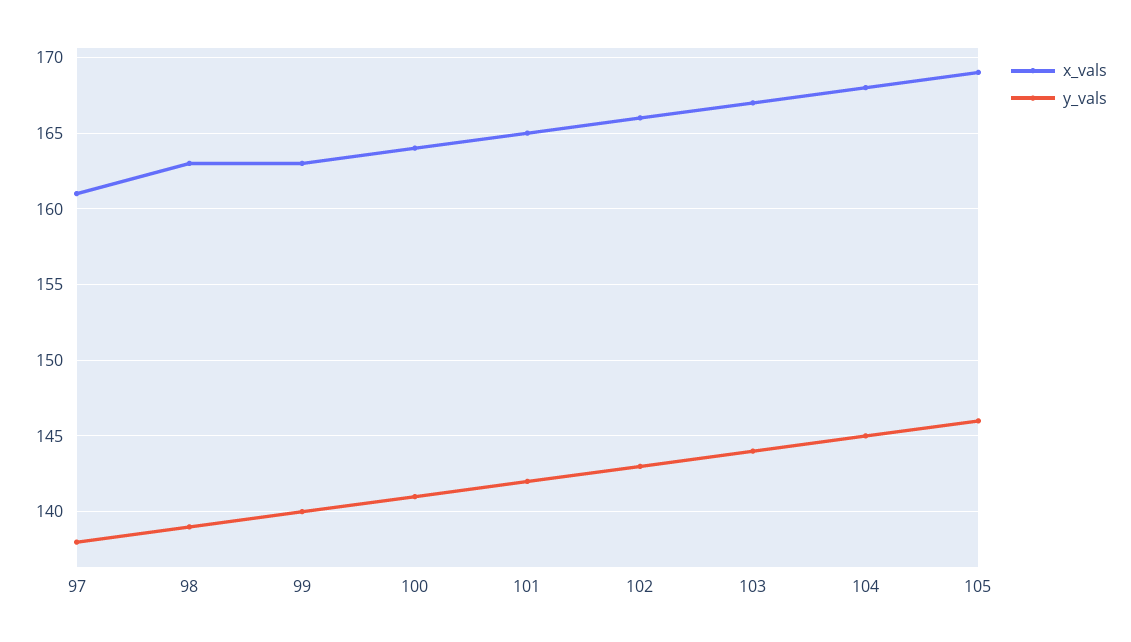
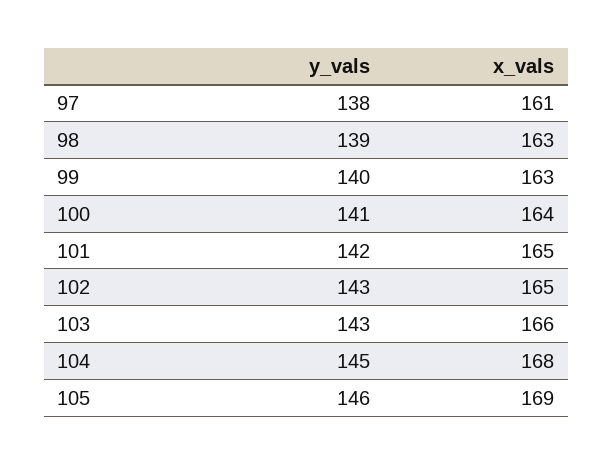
x_vals, 102: 166 -> 165
x_vals, 103: 167 -> 166
y_vals, 103: 144 -> 143

